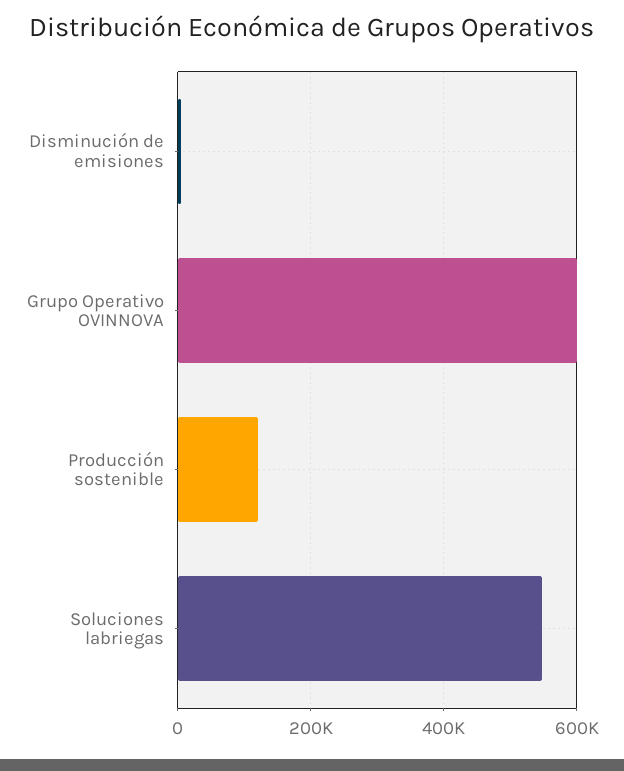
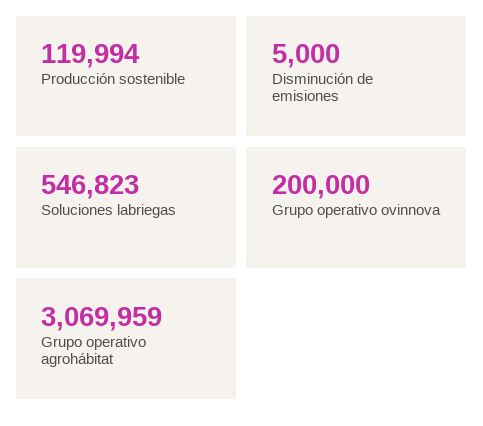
Grupo Operativo OVINNOVA: 600000 -> 200000
Grupo operativo agrohábitat: none -> 3069959

